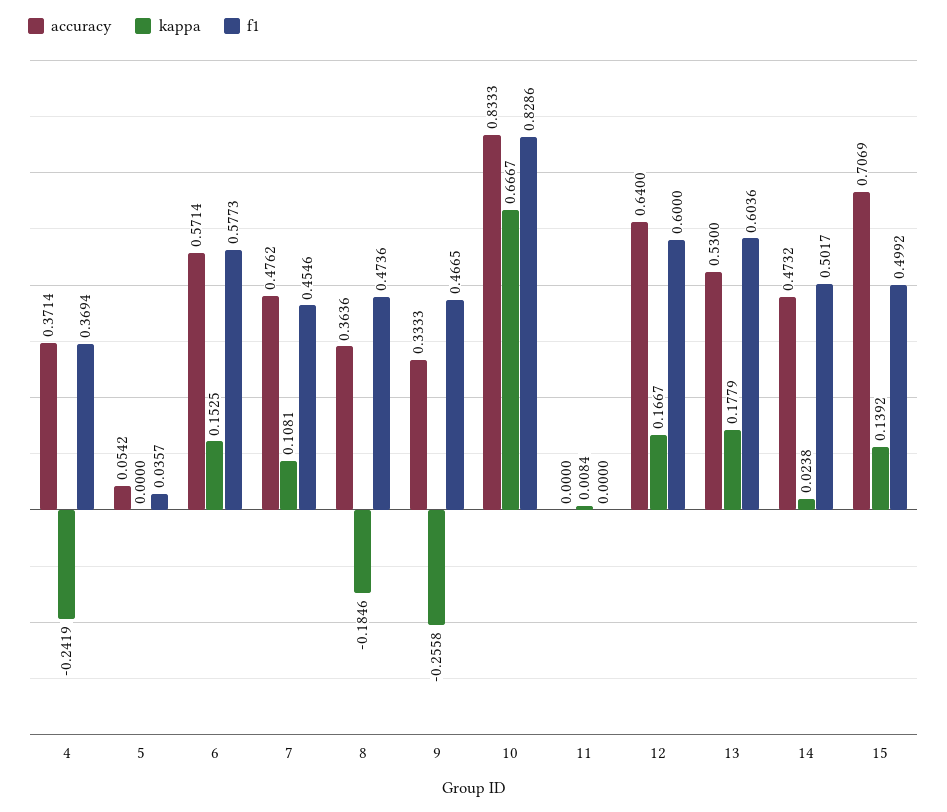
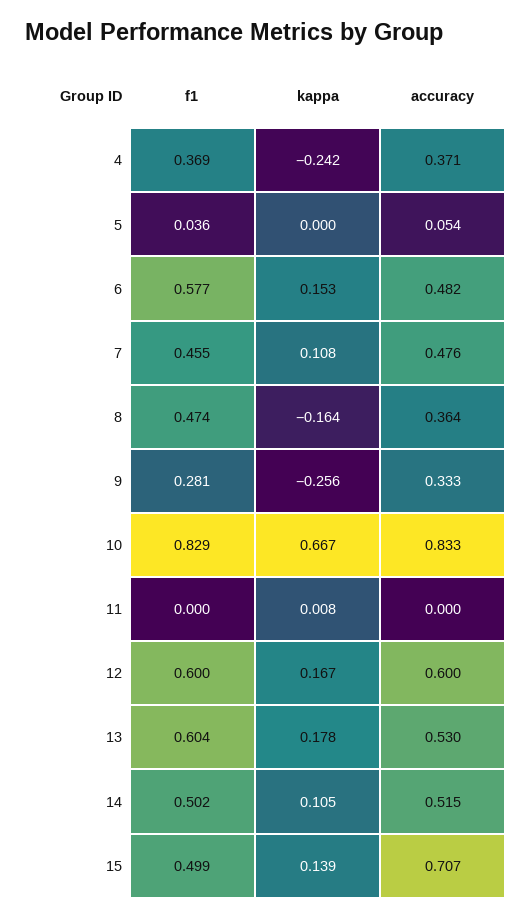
accuracy, 6: 0.5714 -> 0.482
kappa, 8: -0.1846 -> -0.164
f1, 9: 0.4665 -> 0.281
accuracy, 12: 0.64 -> 0.6
accuracy, 14: 0.4732 -> 0.515
kappa, 14: 0.0238 -> 0.105

